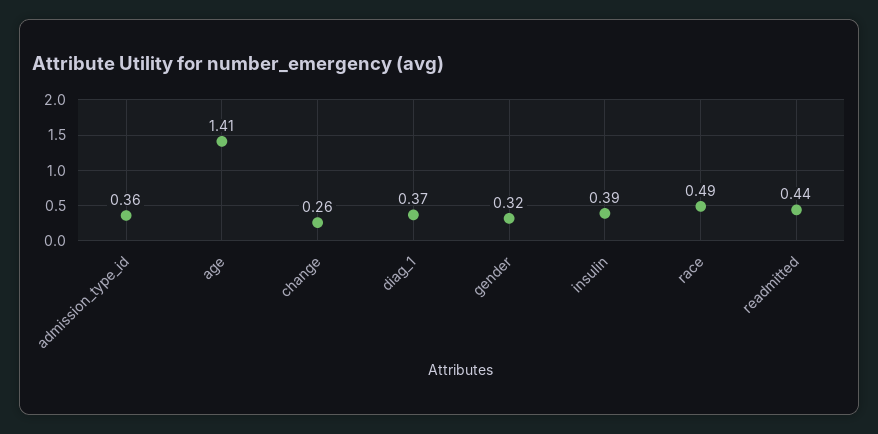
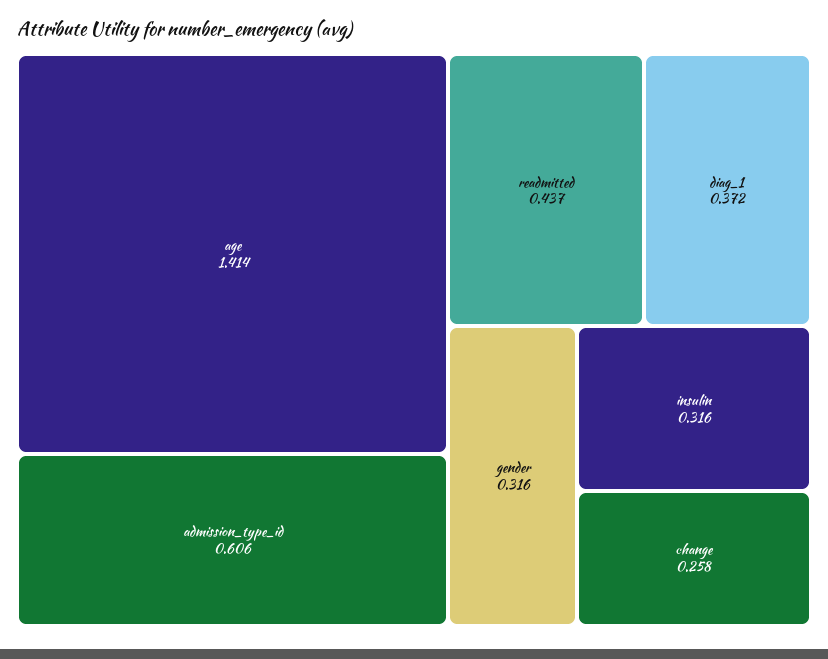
admission_type_id: 0.36 -> 0.606
insulin: 0.39 -> 0.316
race: 0.49 -> none

